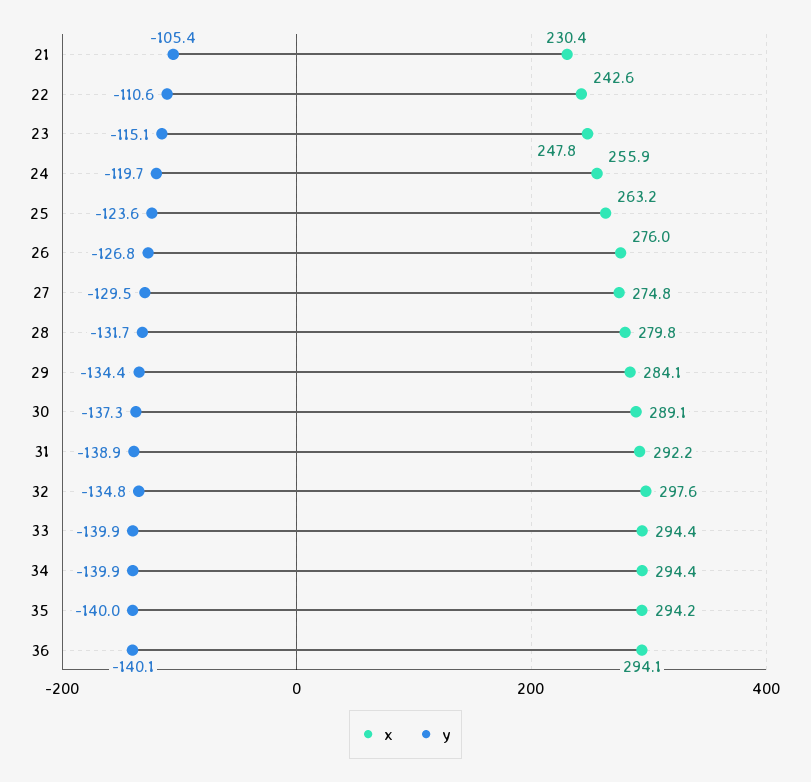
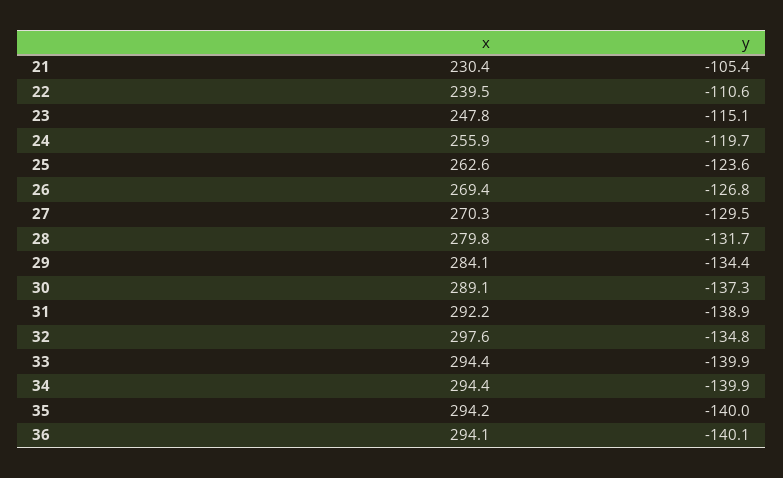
x, 22: 242.6 -> 239.5
x, 25: 263.2 -> 262.6
x, 26: 276 -> 269.4
x, 27: 274.8 -> 270.3

